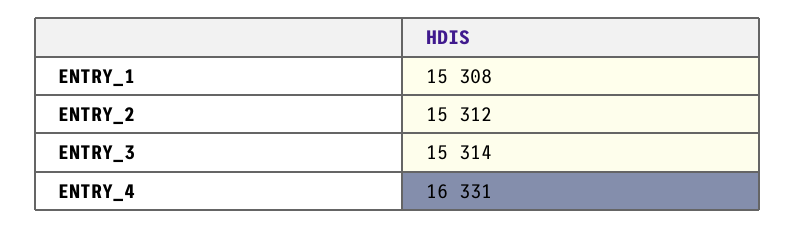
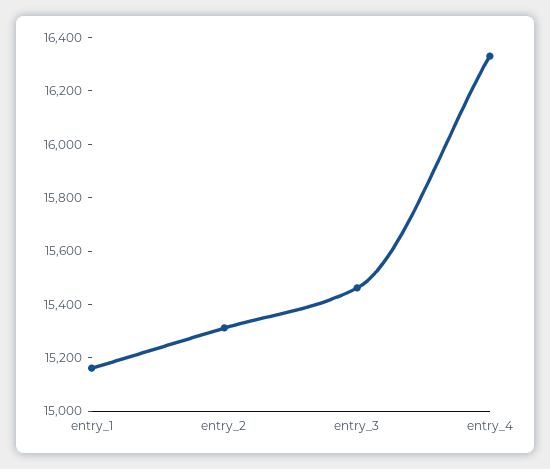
ENTRY_1: 15308 -> 15150
ENTRY_3: 15314 -> 15450

